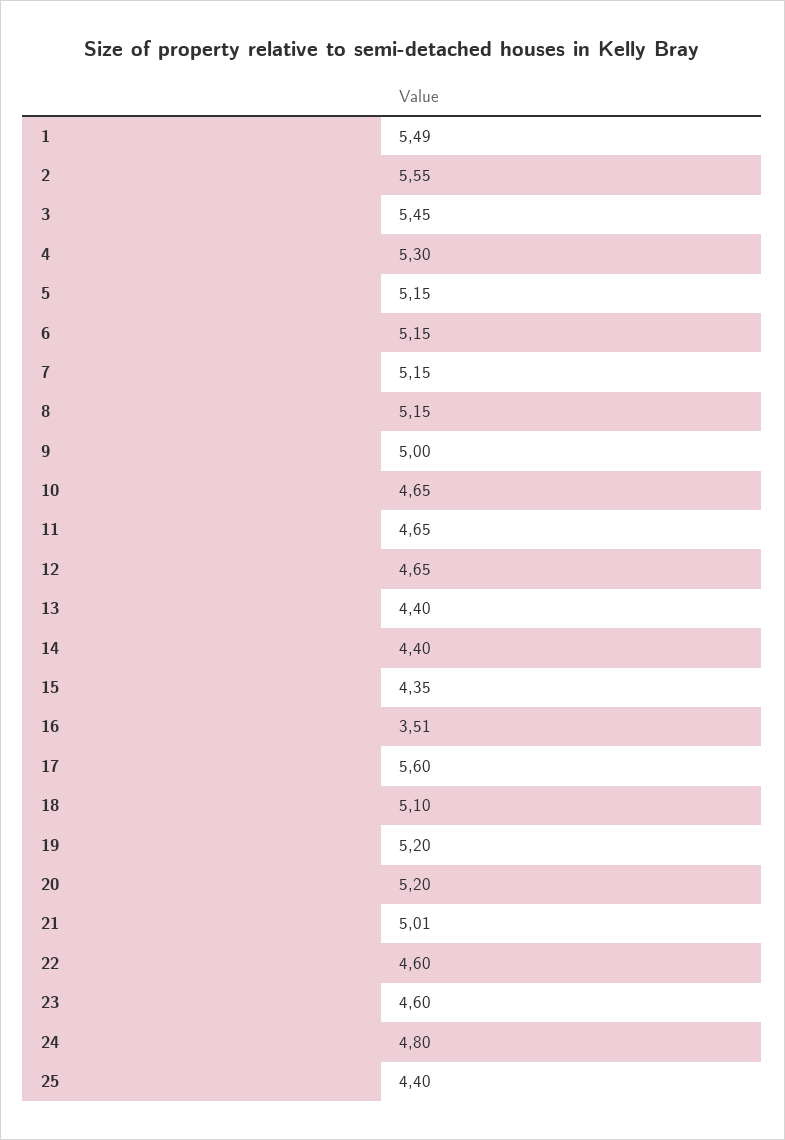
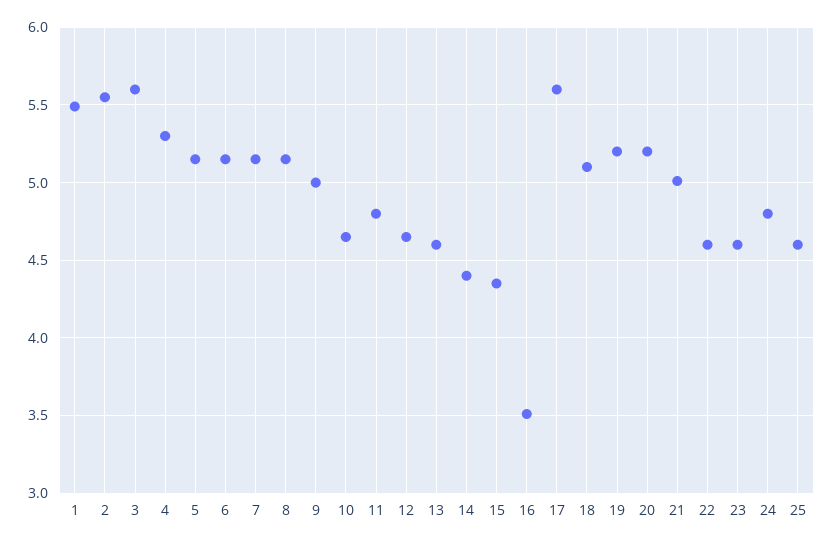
3: 5.45 -> 5.6
11: 4.65 -> 4.8
13: 4.4 -> 4.6
25: 4.4 -> 4.6

